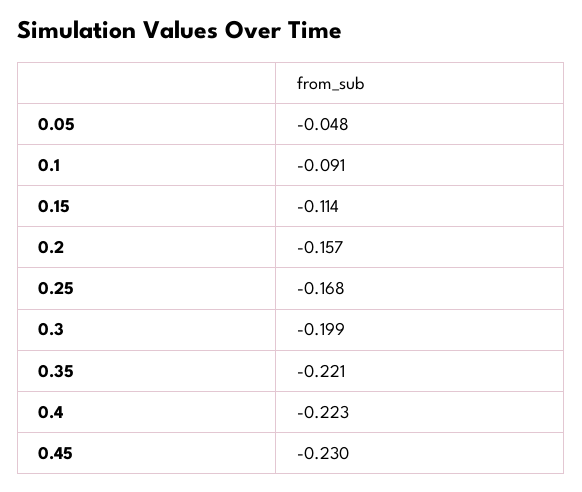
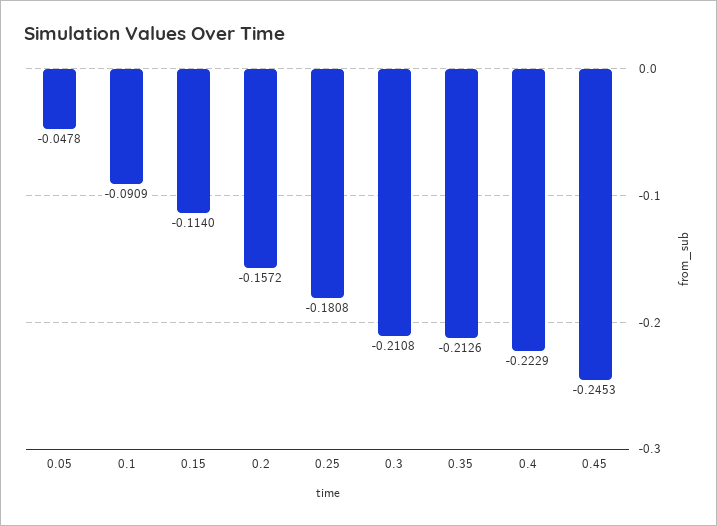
0.25: -0.168 -> -0.1808
0.3: -0.199 -> -0.2108
0.35: -0.221 -> -0.2126
0.45: -0.23 -> -0.2453

